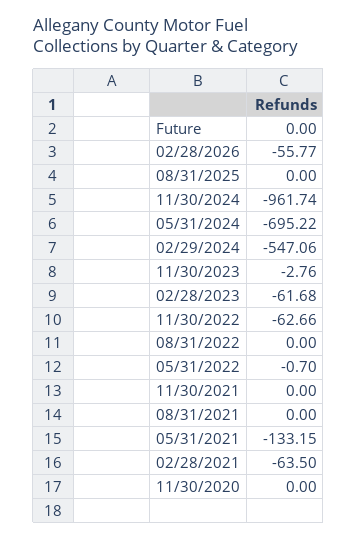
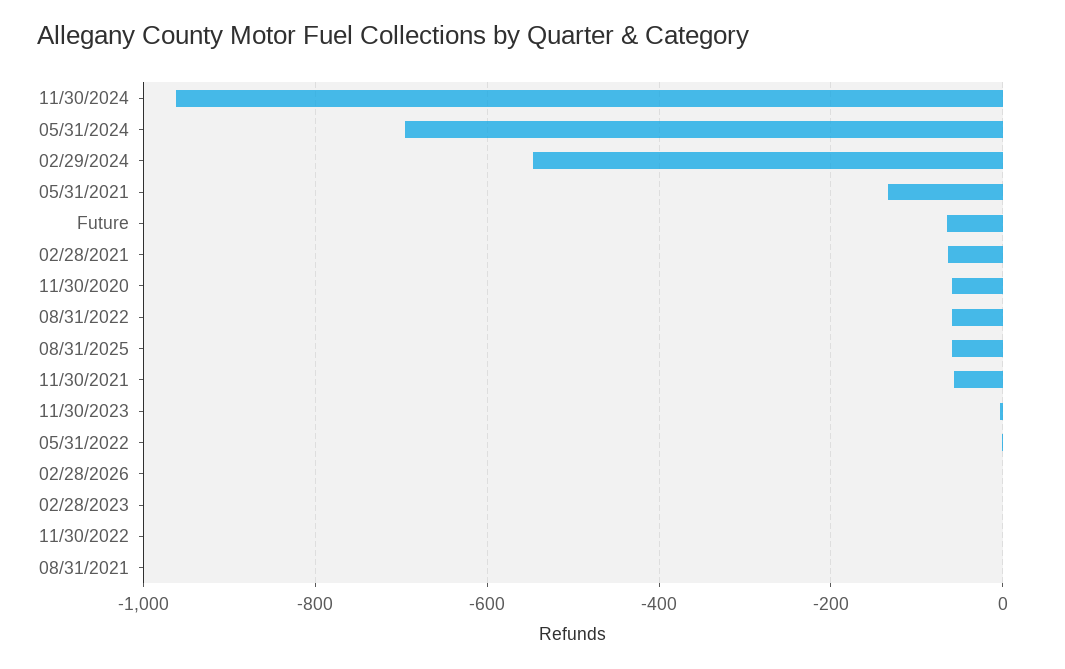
Future: 0 -> -60
02/28/2026: -55.77 -> 0
08/31/2025: 0 -> -60
02/28/2023: -61.68 -> 0
11/30/2022: -62.66 -> 0
08/31/2022: 0 -> -60
11/30/2021: 0 -> -60
11/30/2020: 0 -> -60

